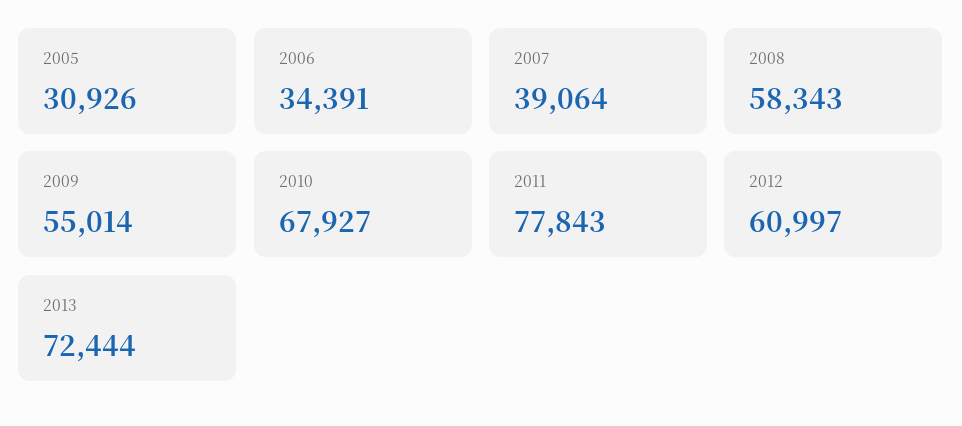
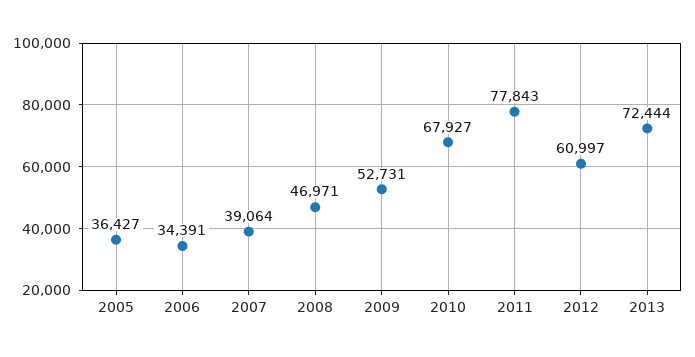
2005: 30926 -> 36427
2008: 58343 -> 46971
2009: 55014 -> 52731

